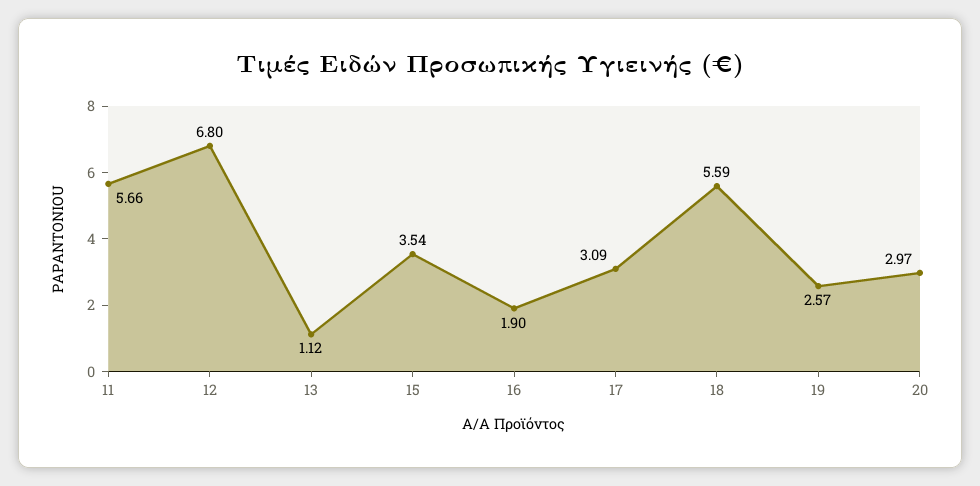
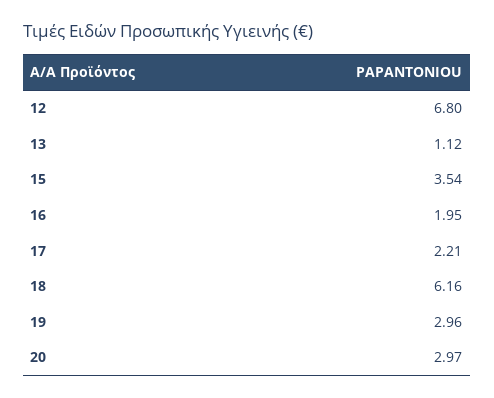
11: 5.66 -> none
16: 1.9 -> 1.95
17: 3.09 -> 2.21
18: 5.59 -> 6.16
19: 2.57 -> 2.96

